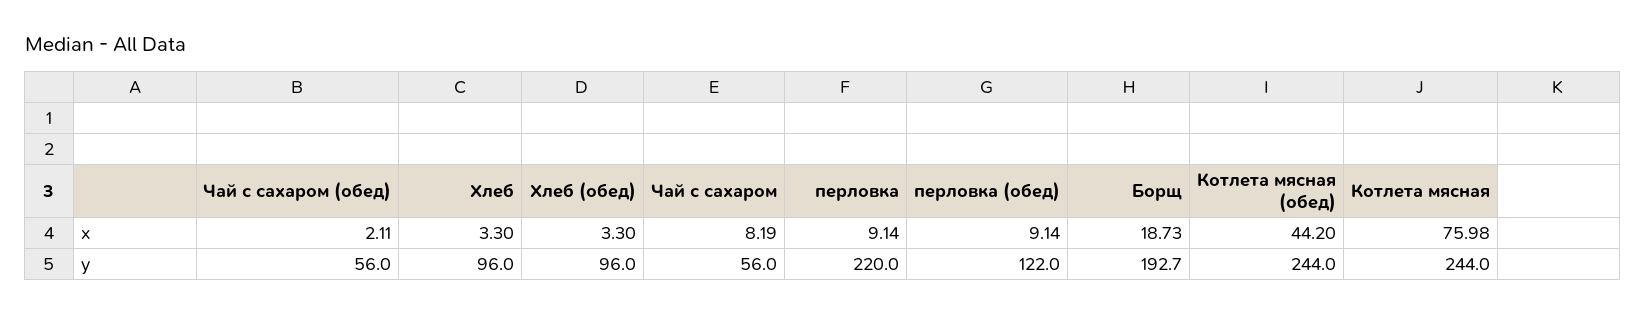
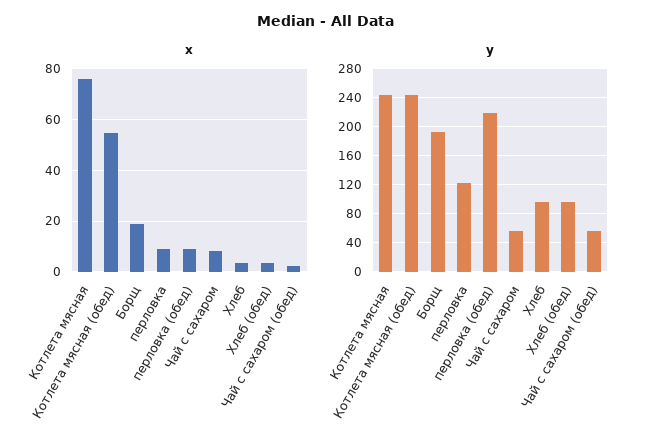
x, Котлета мясная (обед): 44.2 -> 55
y, перловка: 220 -> 120
y, перловка (обед): 122 -> 220

